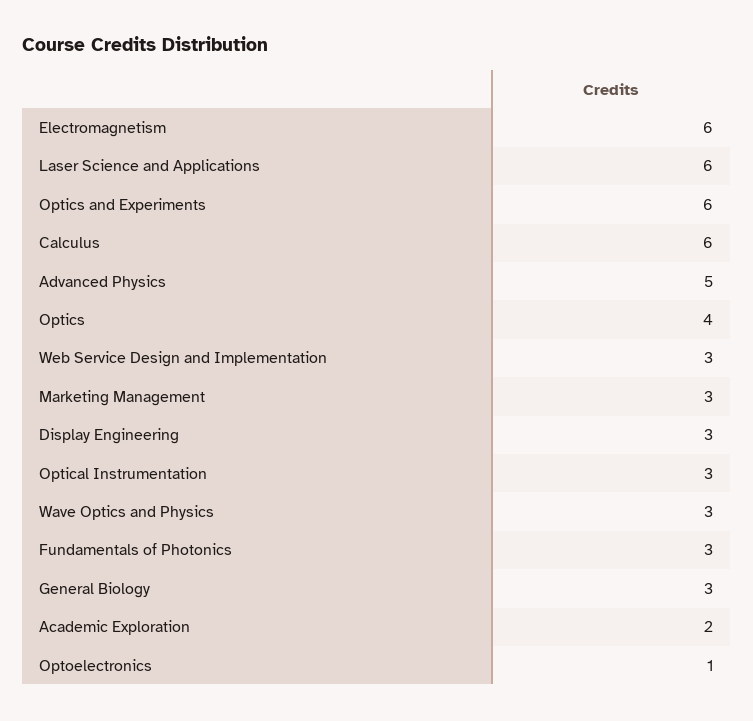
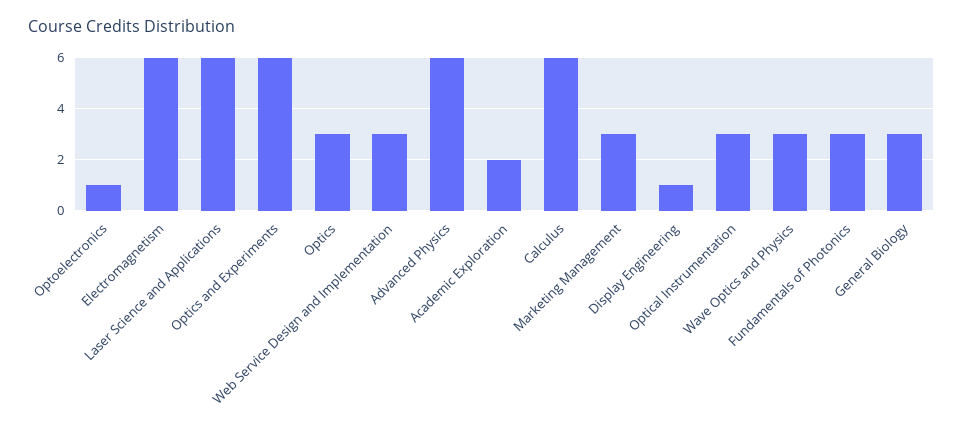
Advanced Physics: 5 -> 6
Optics: 4 -> 3
Display Engineering: 3 -> 1

